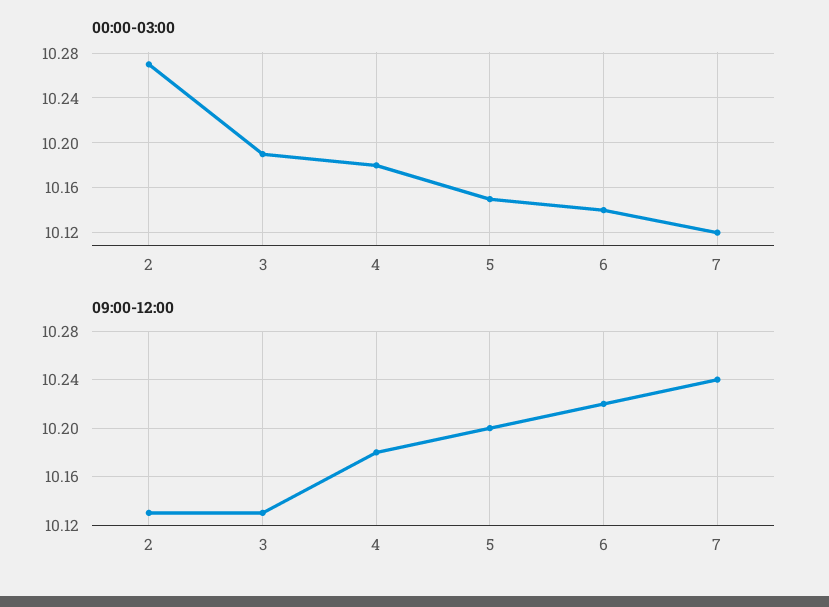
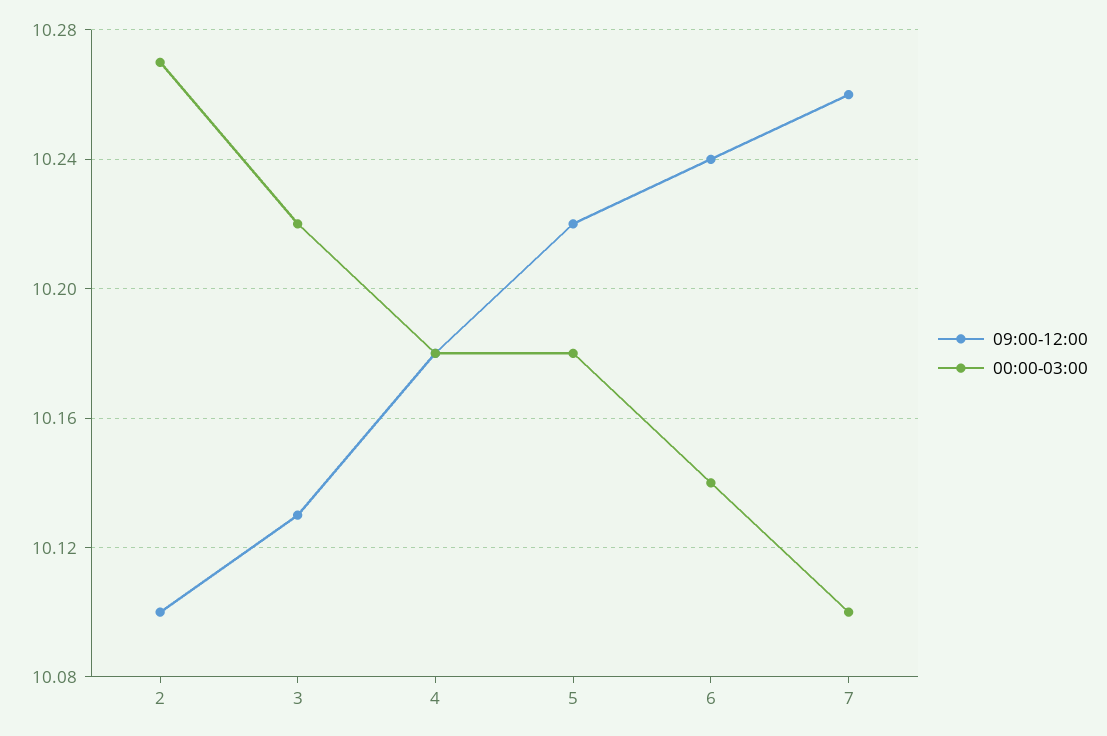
00:00-03:00, 3: 10.19 -> 10.22
00:00-03:00, 5: 10.15 -> 10.18
00:00-03:00, 7: 10.12 -> 10.1
09:00-12:00, 2: 10.13 -> 10.1
09:00-12:00, 5: 10.2 -> 10.22
09:00-12:00, 6: 10.22 -> 10.24
09:00-12:00, 7: 10.24 -> 10.26

